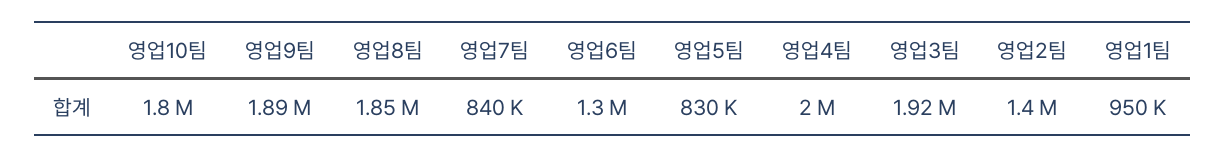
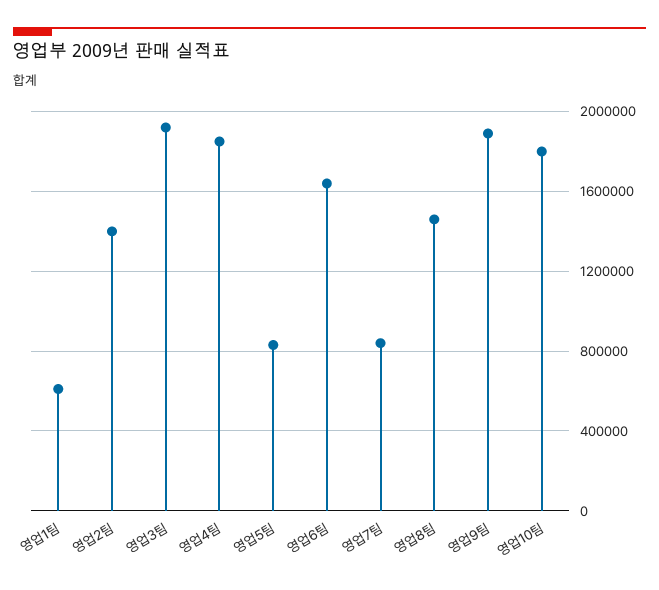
영업8팀: 1850000 -> 1450000
영업6팀: 1300000 -> 1650000
영업4팀: 2000000 -> 1850000
영업1팀: 950000 -> 600000

